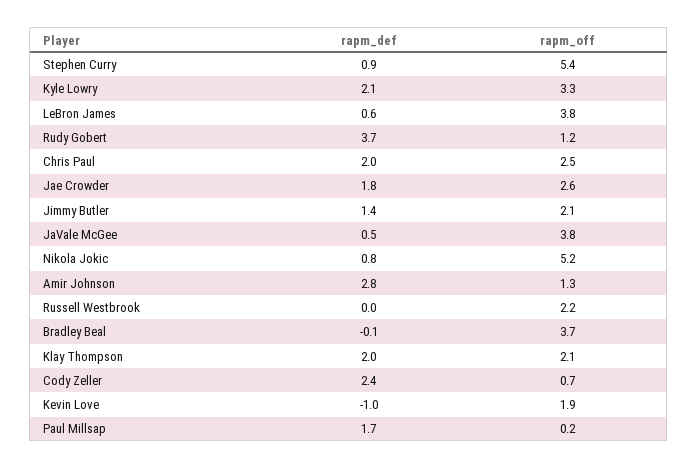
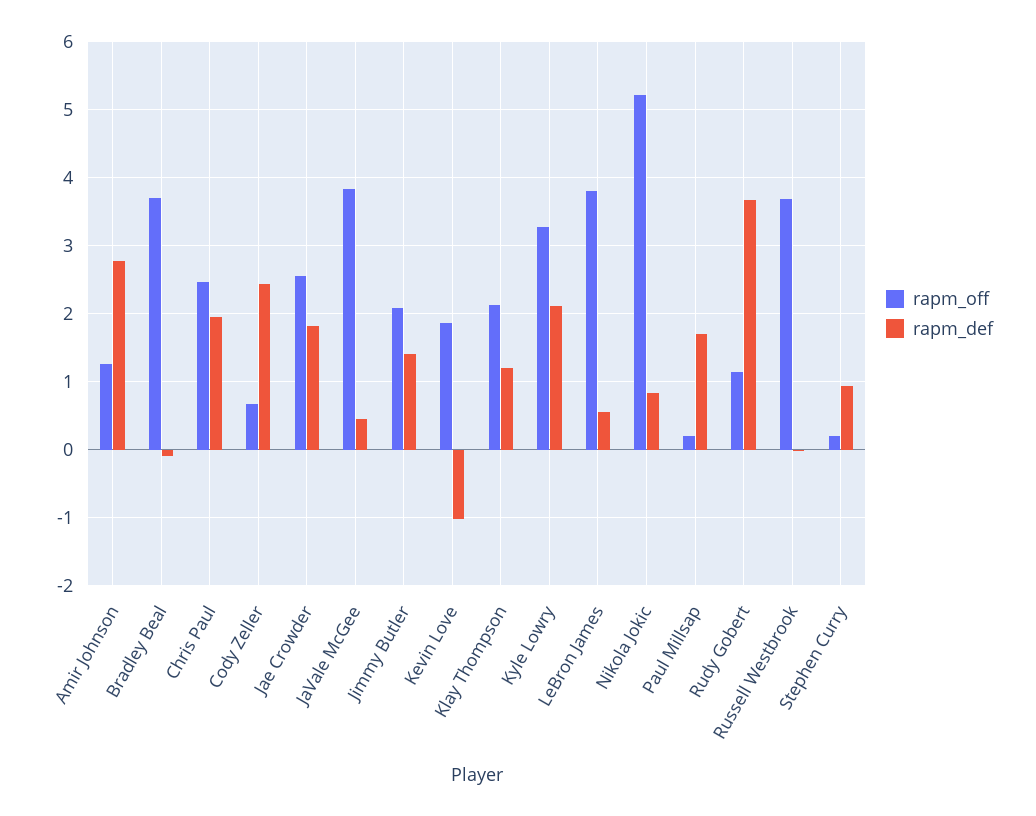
rapm_off, Stephen Curry: 5.4 -> 0.2
rapm_off, Russell Westbrook: 2.2 -> 3.7
rapm_def, Klay Thompson: 2 -> 1.2

